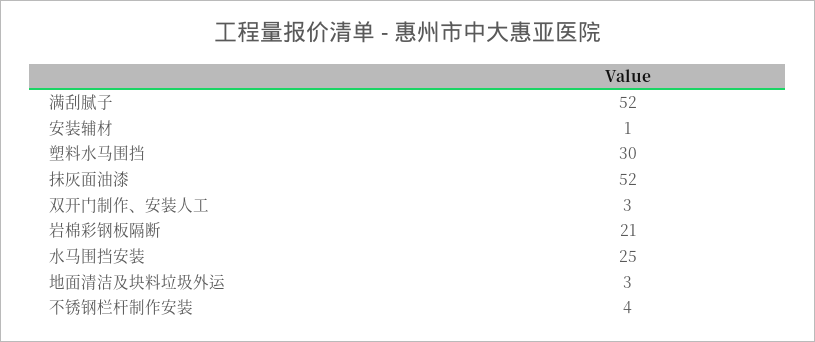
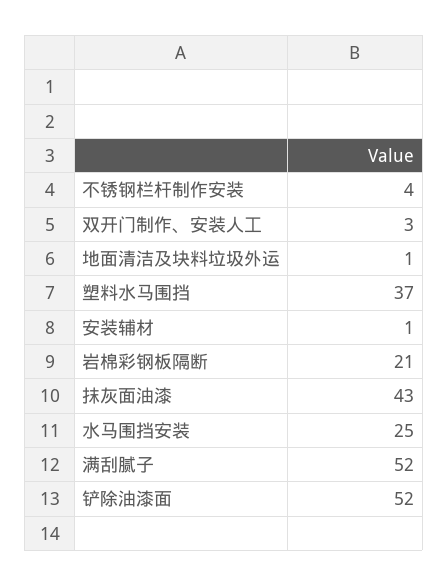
塑料水马围挡: 30 -> 37
抹灰面油漆: 52 -> 43
地面清洁及块料垃圾外运: 3 -> 1
铲除油漆面: none -> 52

